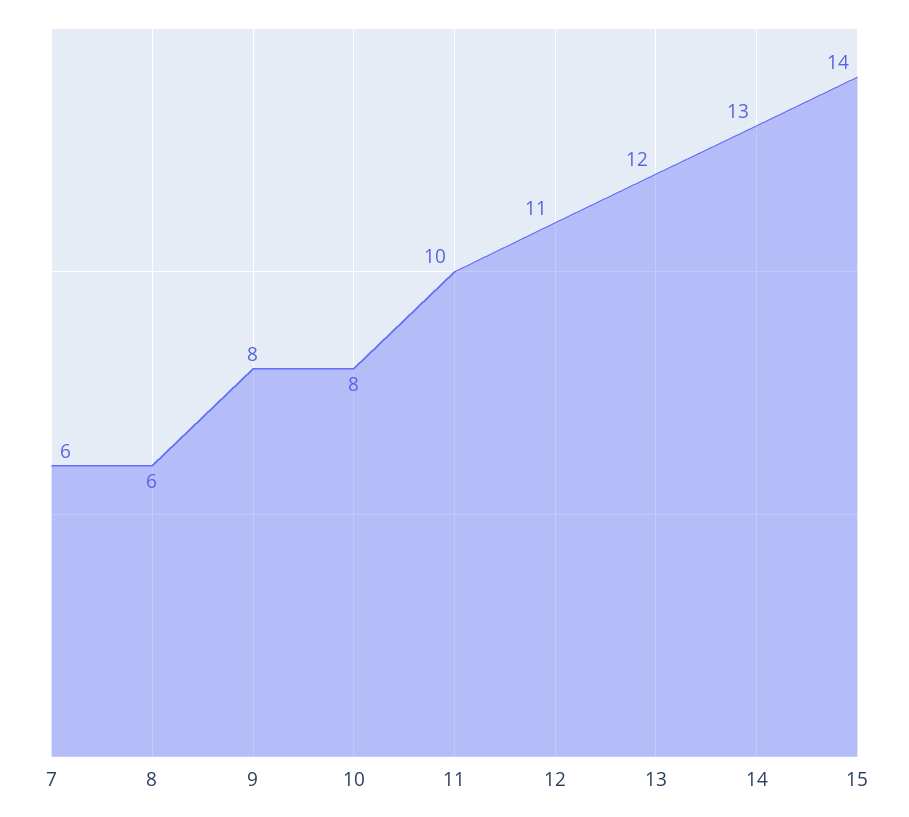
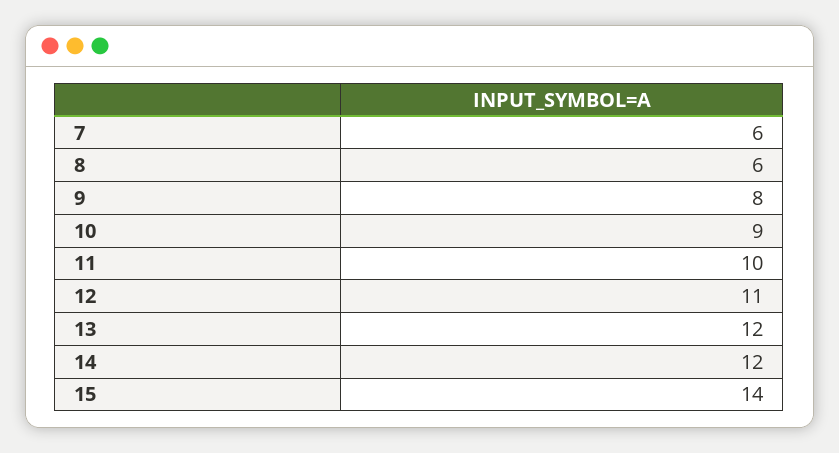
10: 8 -> 9
14: 13 -> 12

